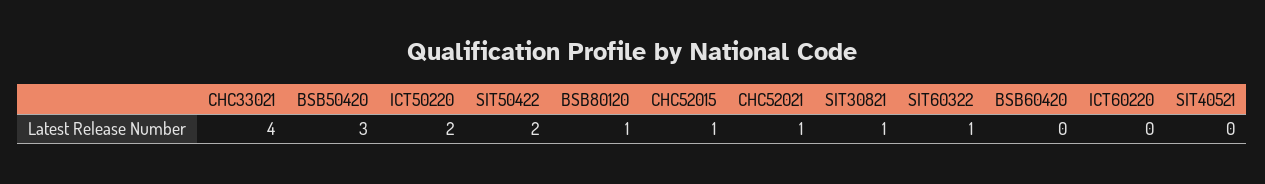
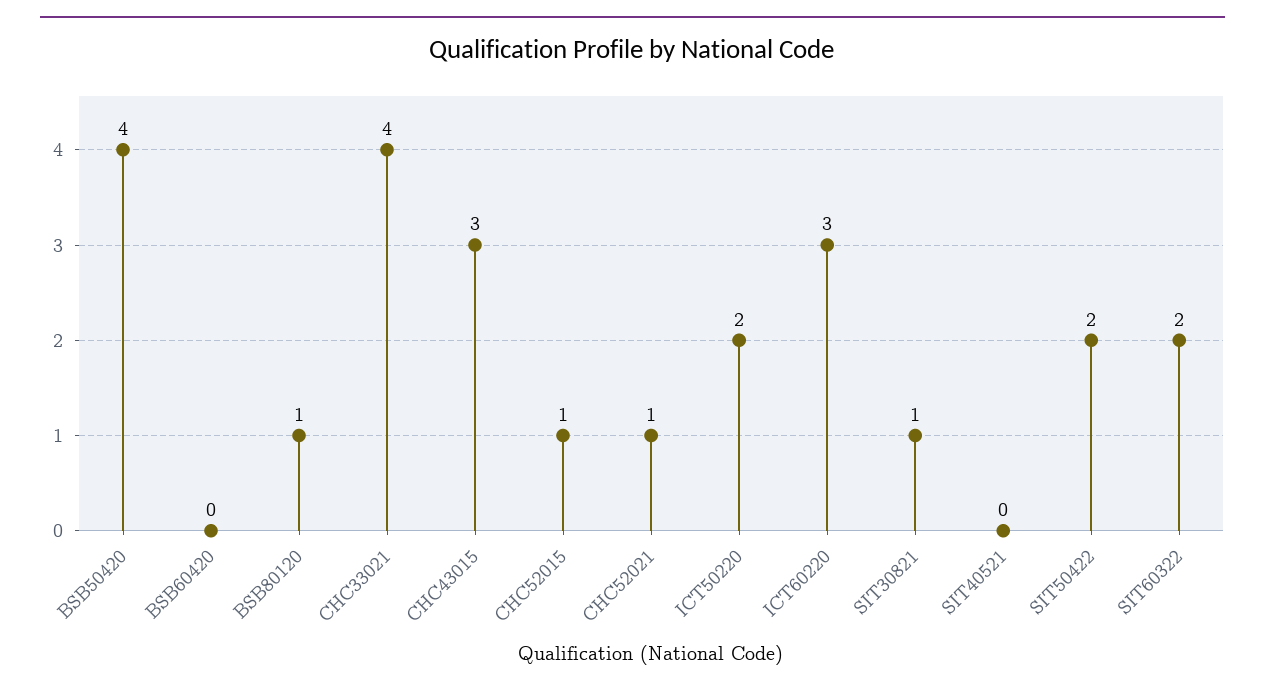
BSB50420: 3 -> 4
SIT60322: 1 -> 2
ICT60220: 0 -> 3
CHC43015: none -> 3

